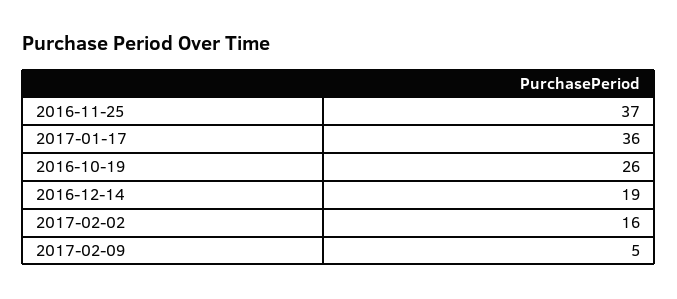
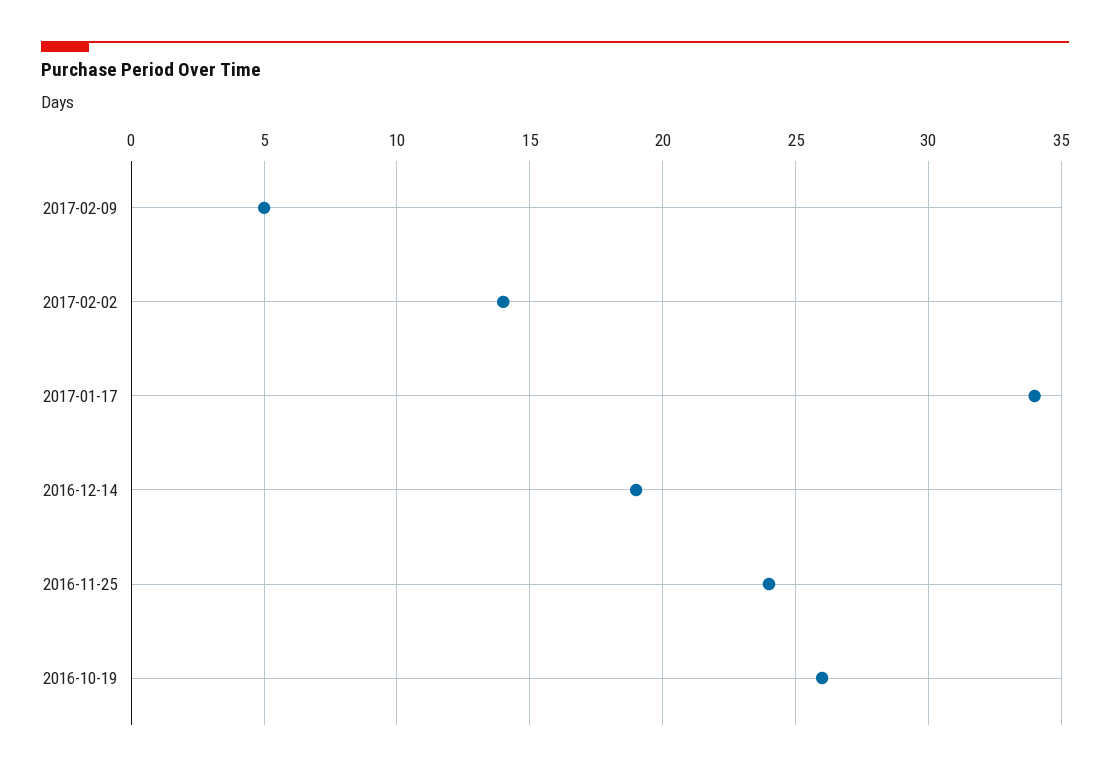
2016-11-25: 37 -> 24
2017-01-17: 36 -> 34
2017-02-02: 16 -> 14

